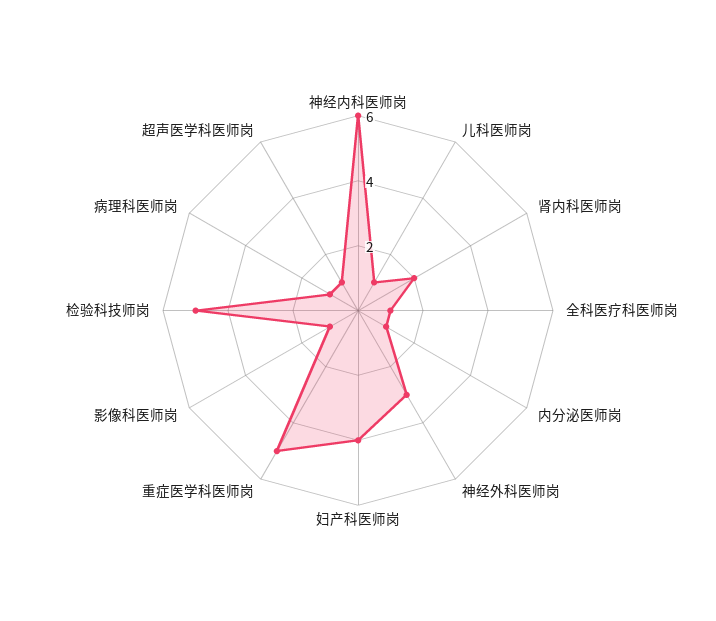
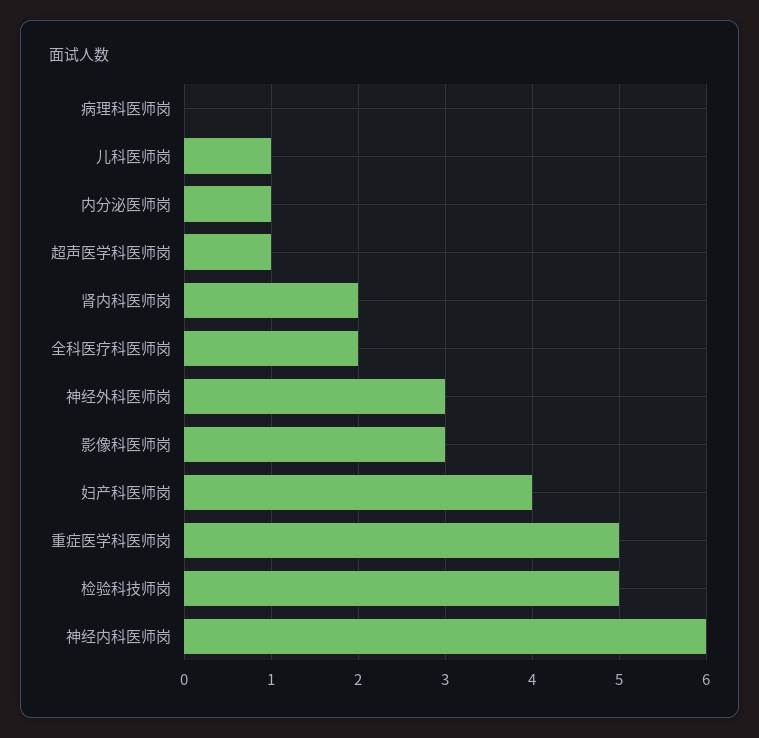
全科医疗科医师岗: 1 -> 2
影像科医师岗: 1 -> 3
病理科医师岗: 1 -> 0

